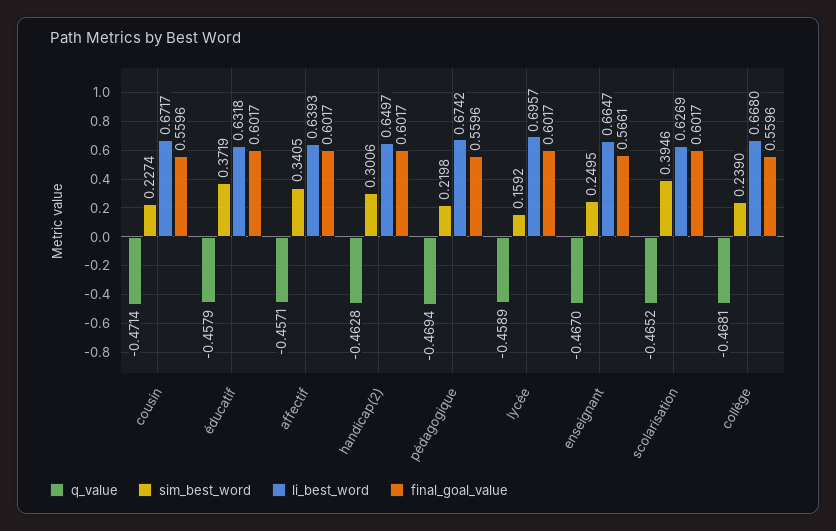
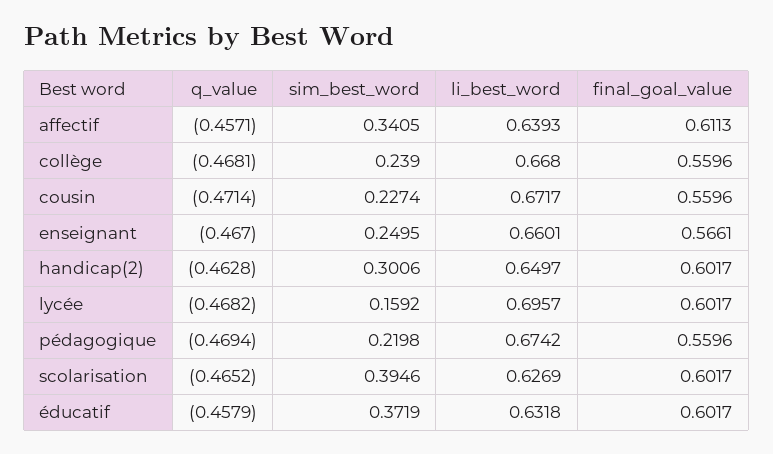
final_goal_value, affectif: 0.6017 -> 0.6113
q_value, lycée: -0.4589 -> -0.4682
li_best_word, enseignant: 0.6647 -> 0.6601

